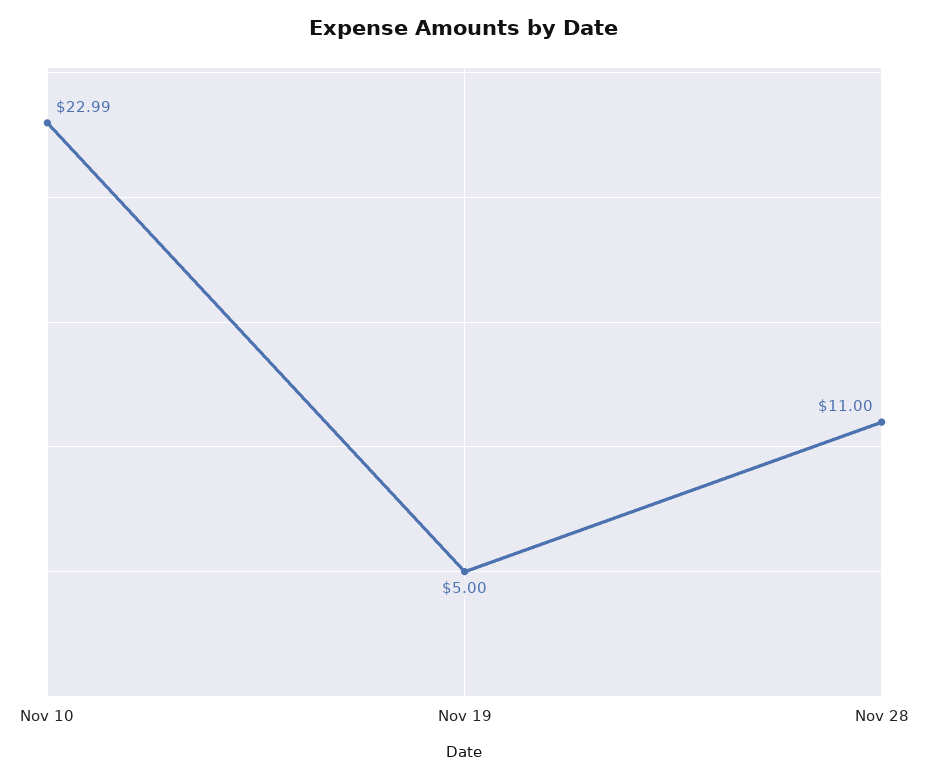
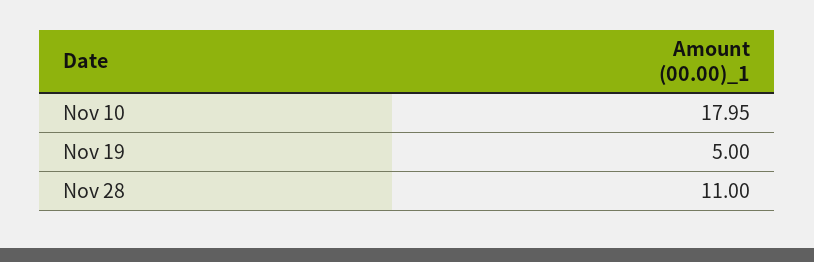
Nov 10: 22.99 -> 17.95

